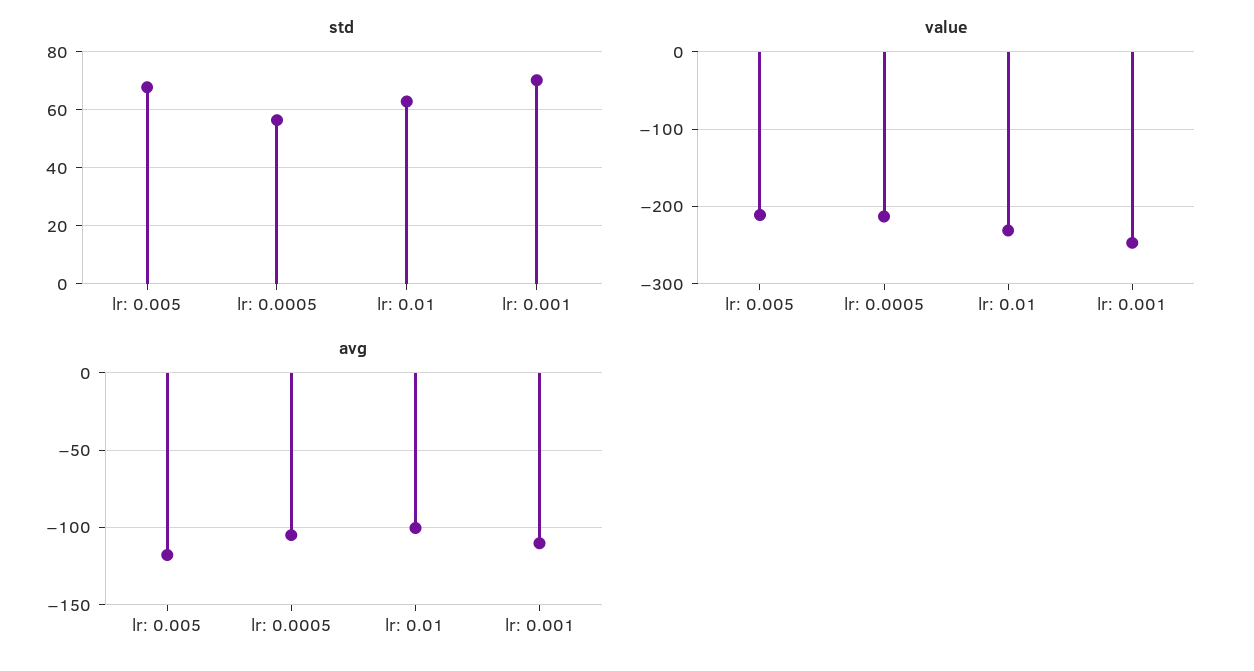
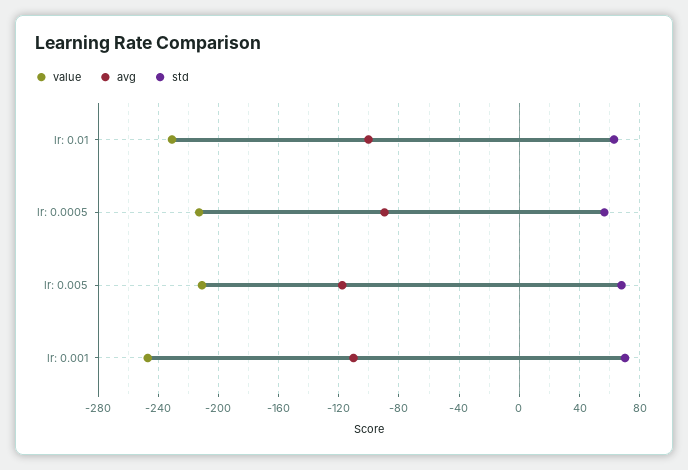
avg, lr: 0.0005: -105 -> -90

